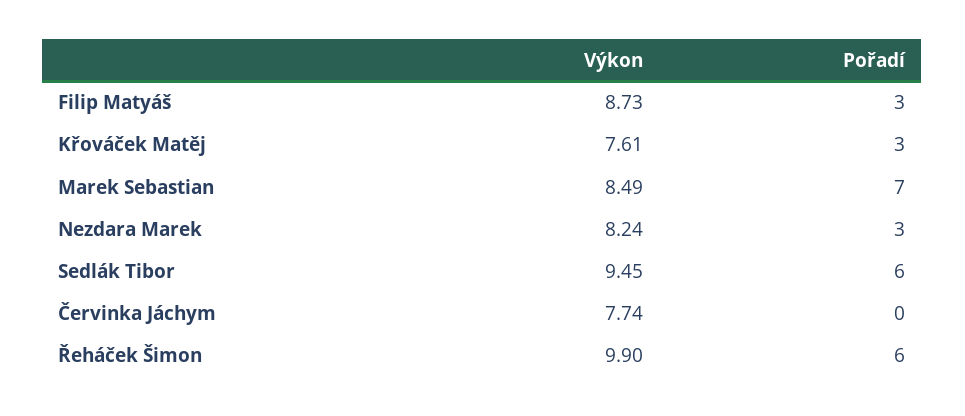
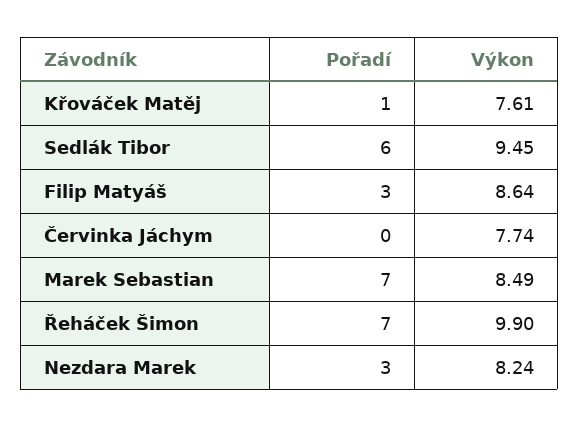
Výkon, Filip Matyáš: 8.73 -> 8.64
Pořadí, Křováček Matěj: 3 -> 1
Pořadí, Řeháček Šimon: 6 -> 7

